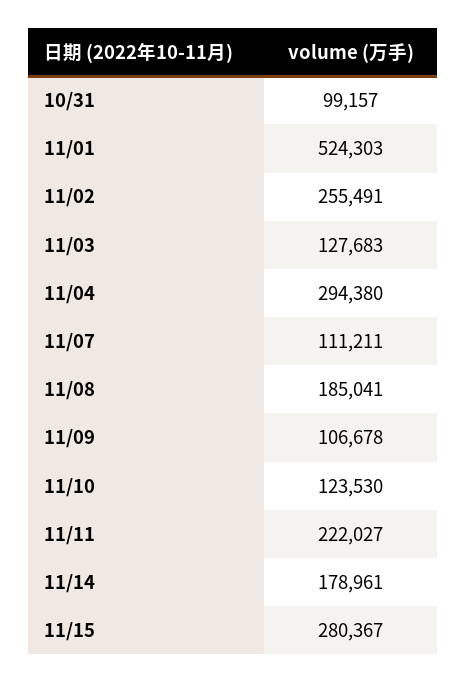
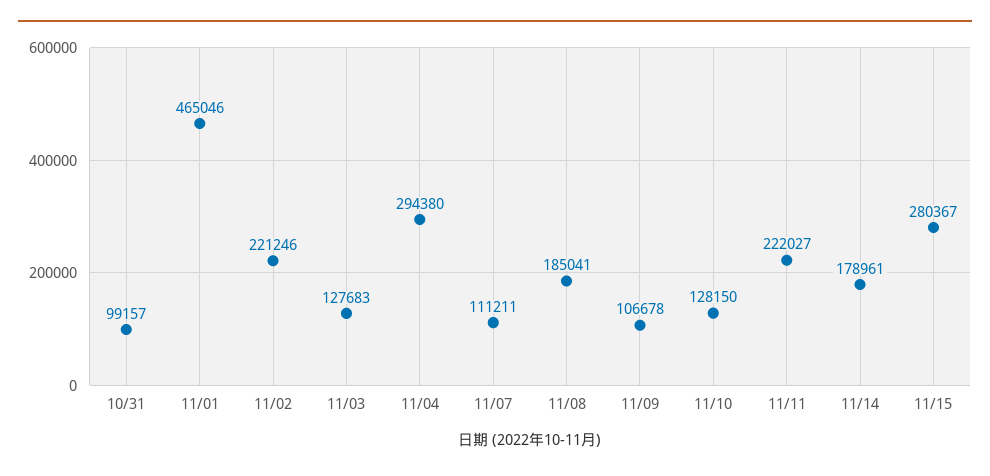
11/01: 524303 -> 465046
11/02: 255491 -> 221246
11/10: 123530 -> 128150

